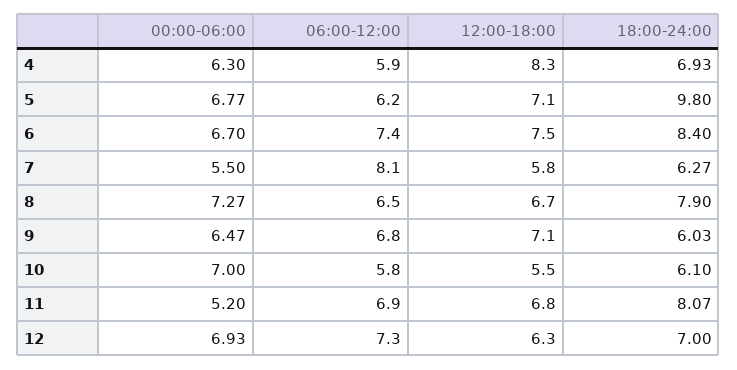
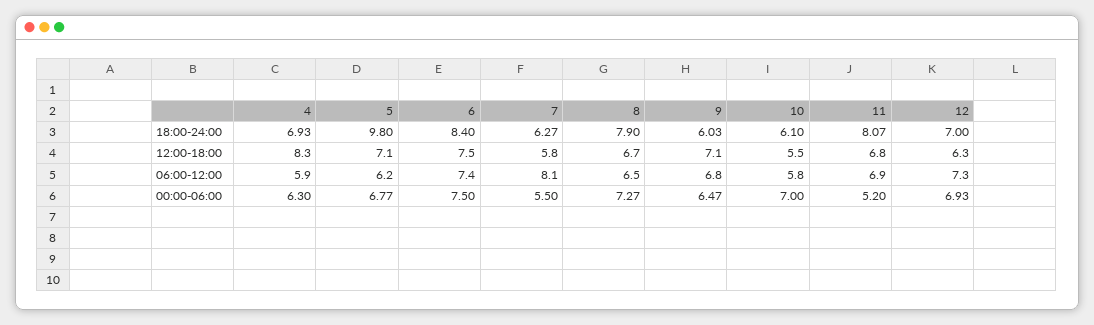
00:00-06:00, 6: 6.7 -> 7.5

